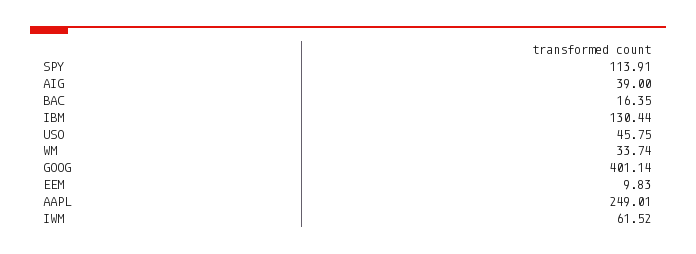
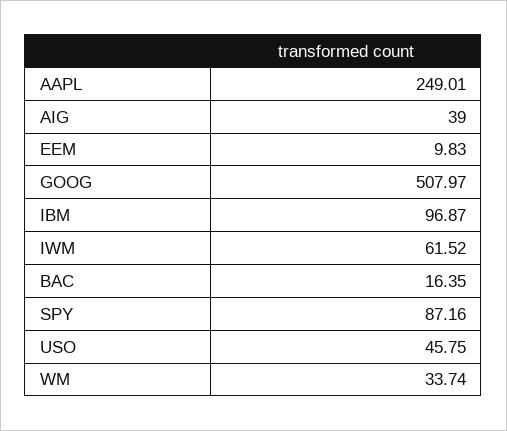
SPY: 113.91 -> 87.16
IBM: 130.44 -> 96.87
GOOG: 401.14 -> 507.97

